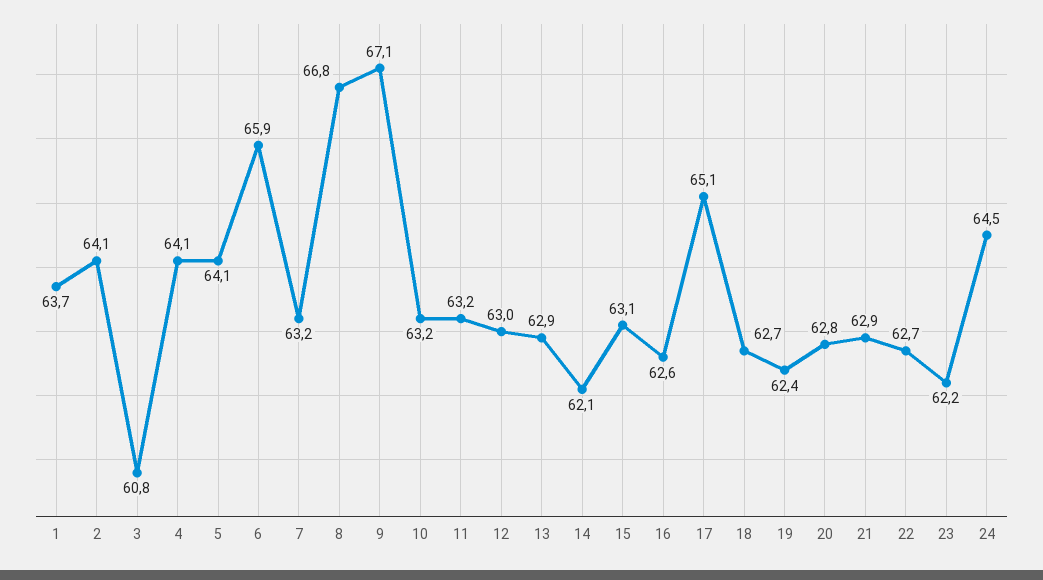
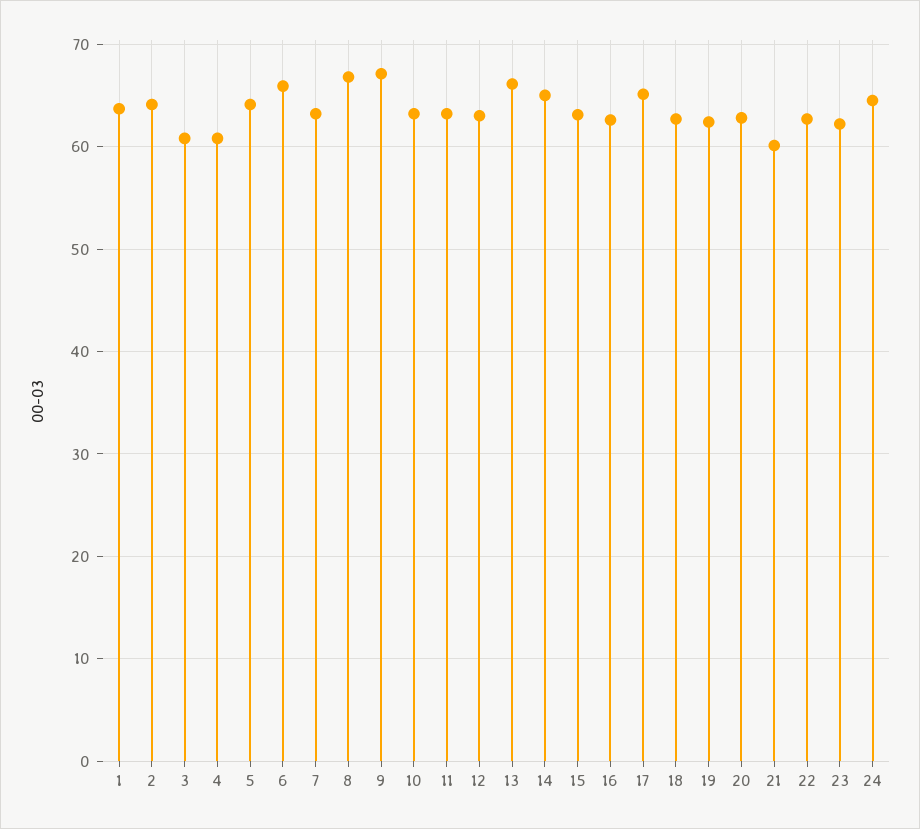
4: 64.1 -> 61
13: 62.9 -> 66
14: 62.1 -> 65
21: 62.9 -> 60

